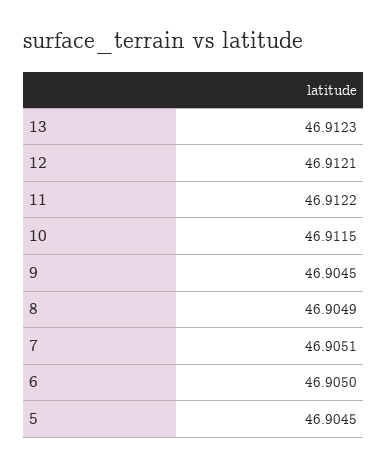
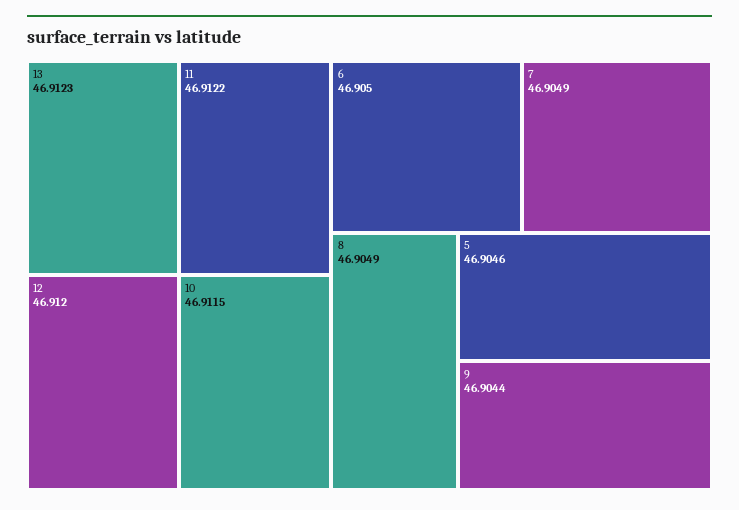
12: 46.9121 -> 46.912
9: 46.9045 -> 46.9044
7: 46.9051 -> 46.9049
5: 46.9045 -> 46.9046

